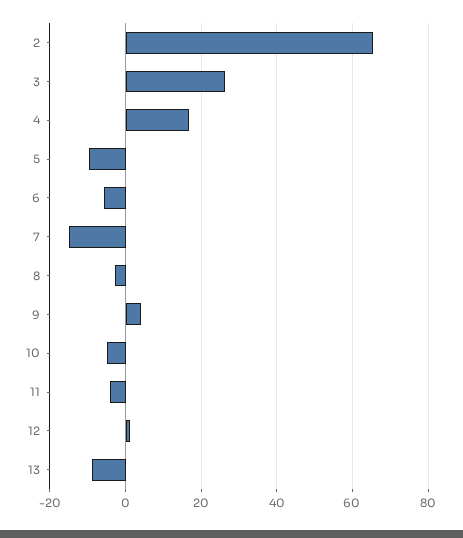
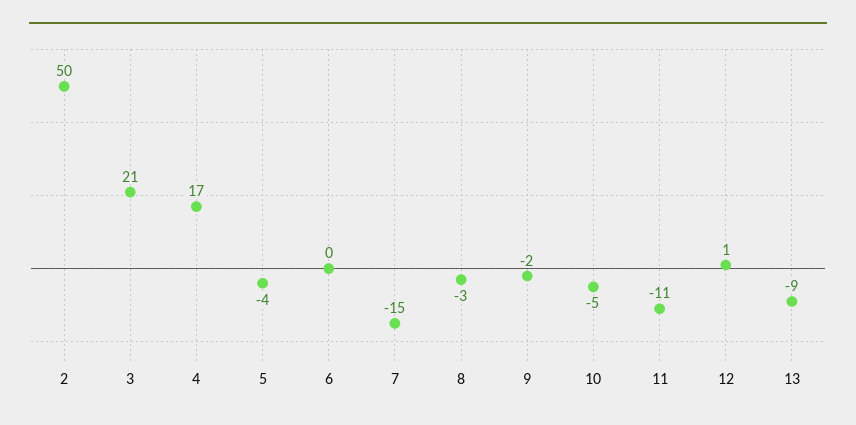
2: 66 -> 50
3: 26 -> 21
5: -10 -> -4
6: -6 -> 0
9: 4 -> -2
11: -4 -> -11

